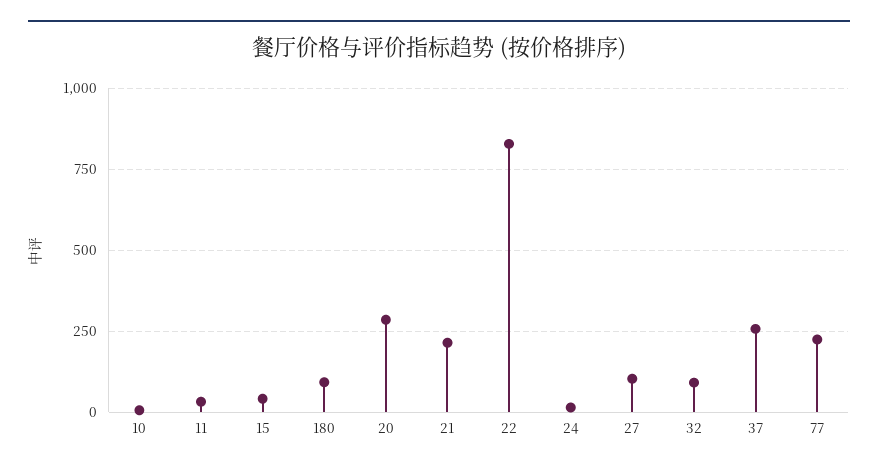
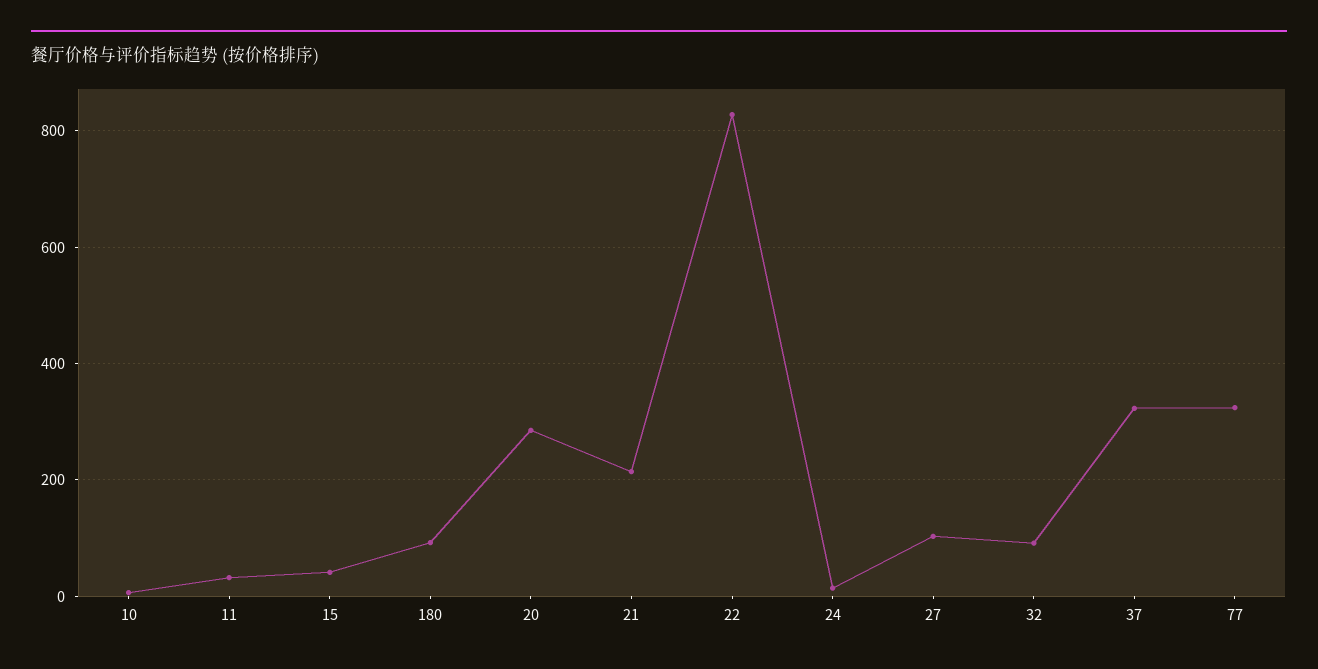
37: 250 -> 320
77: 225 -> 320

